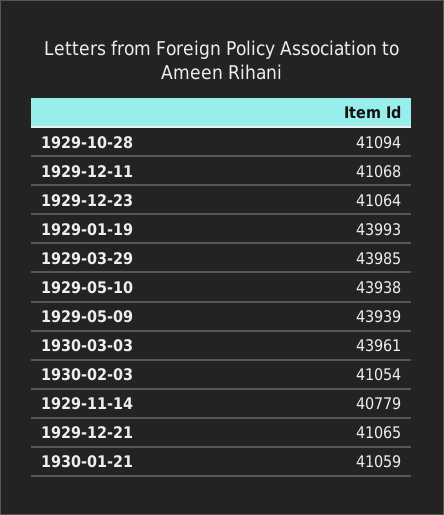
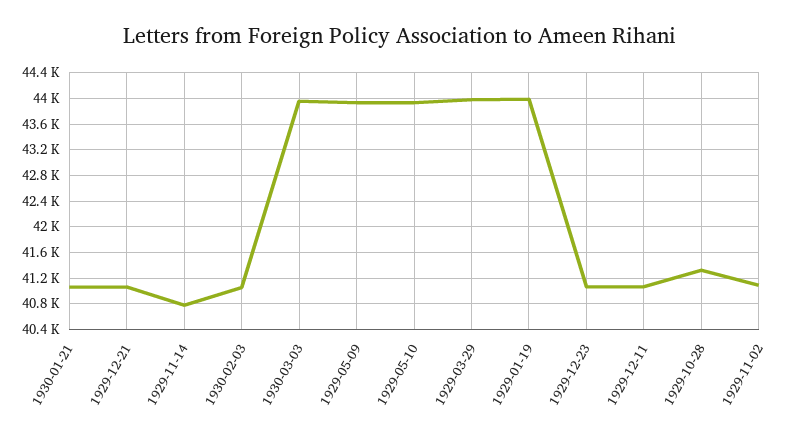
1929-10-28: 41094 -> 41300
1929-11-02: none -> 41100

